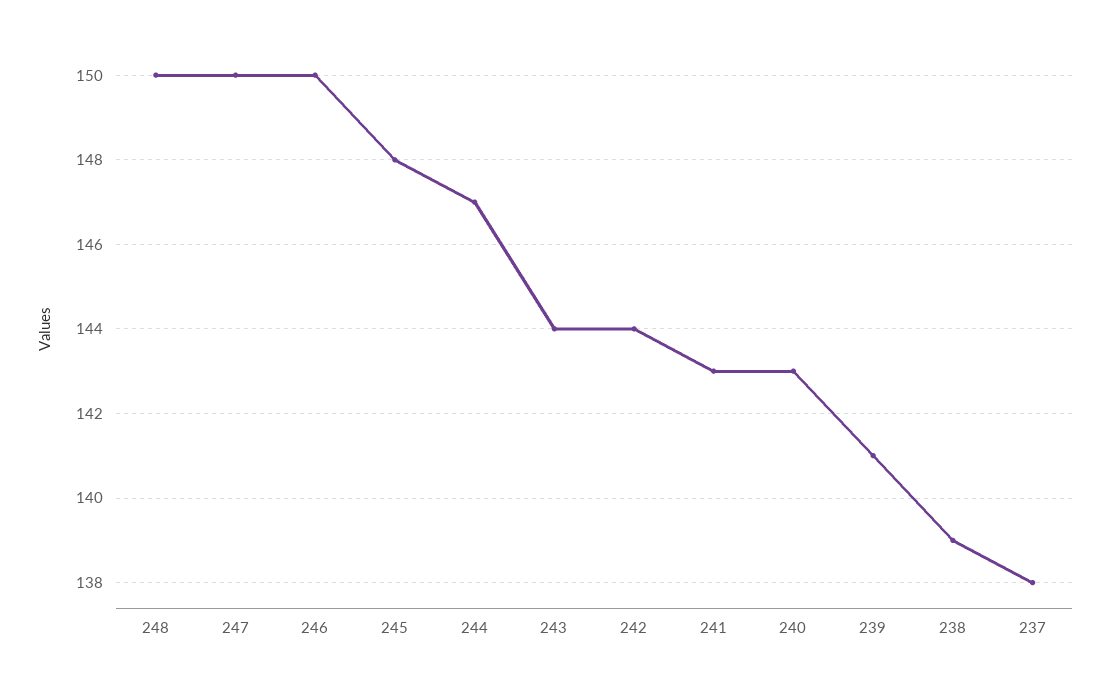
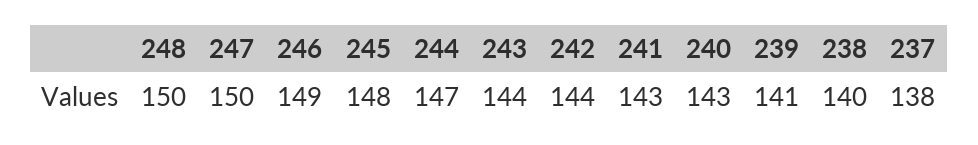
246: 150 -> 149
238: 139 -> 140

